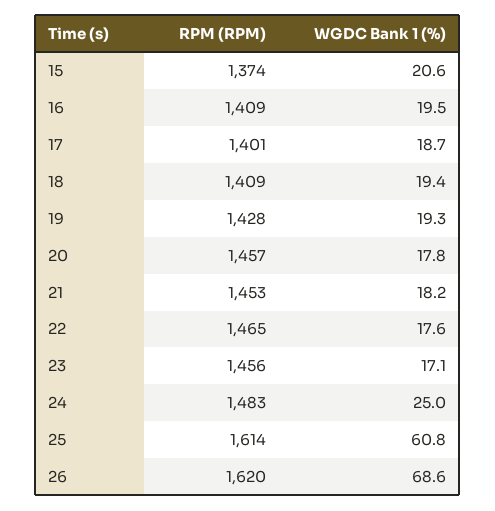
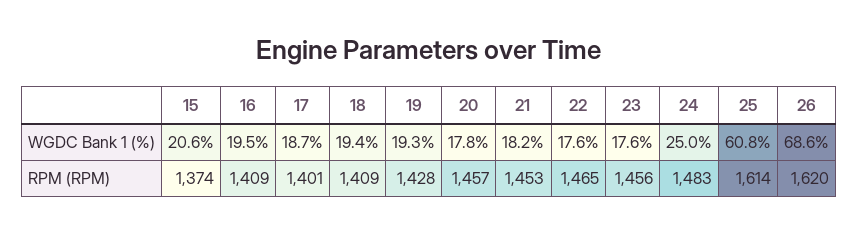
WGDC Bank 1 (%), 23: 17.1 -> 17.6

